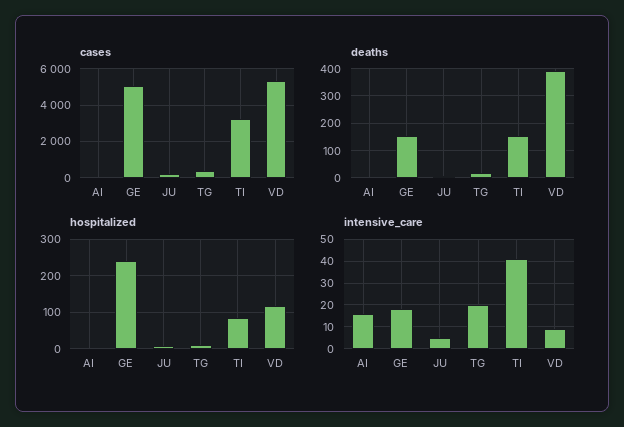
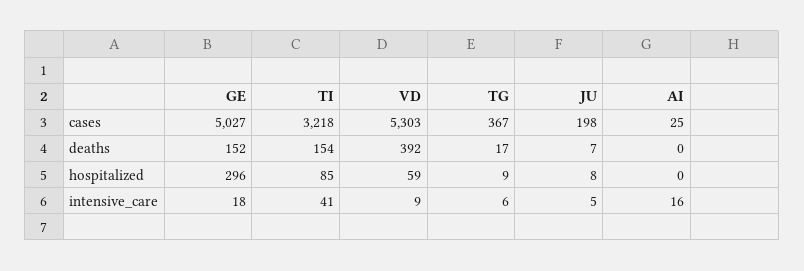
hospitalized, GE: 240 -> 296
hospitalized, VD: 120 -> 59
intensive_care, TG: 20 -> 6

